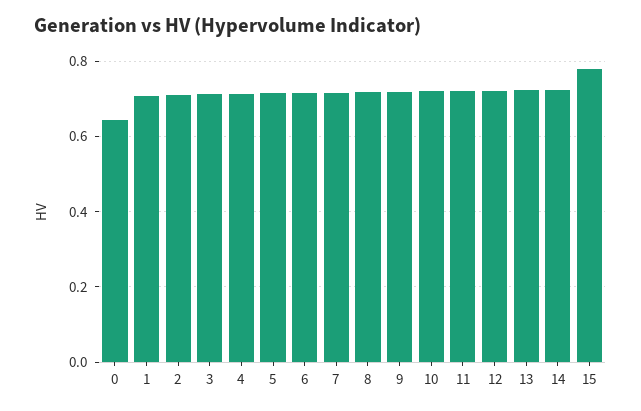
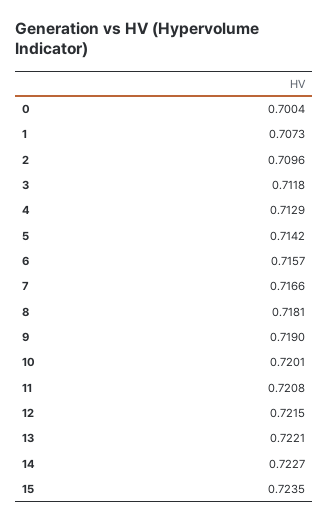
0: 0.64 -> 0.7004
15: 0.78 -> 0.7235

